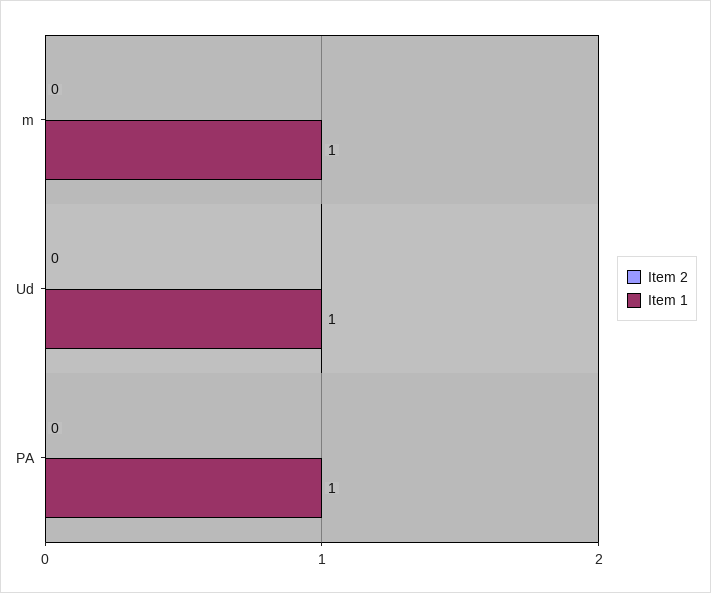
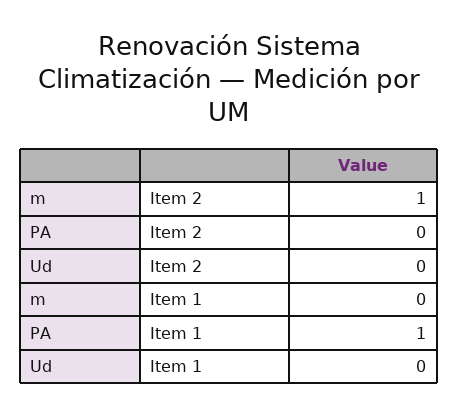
Item 2, m: 0 -> 1
Item 1, m: 1 -> 0
Item 1, Ud: 1 -> 0

